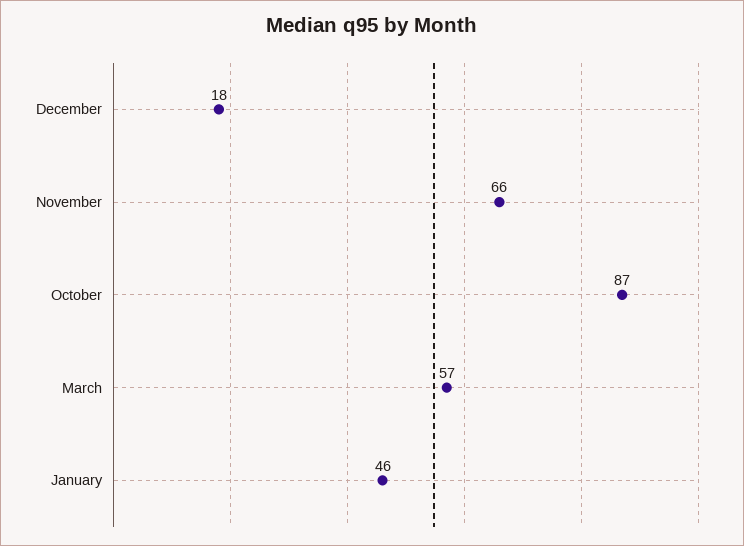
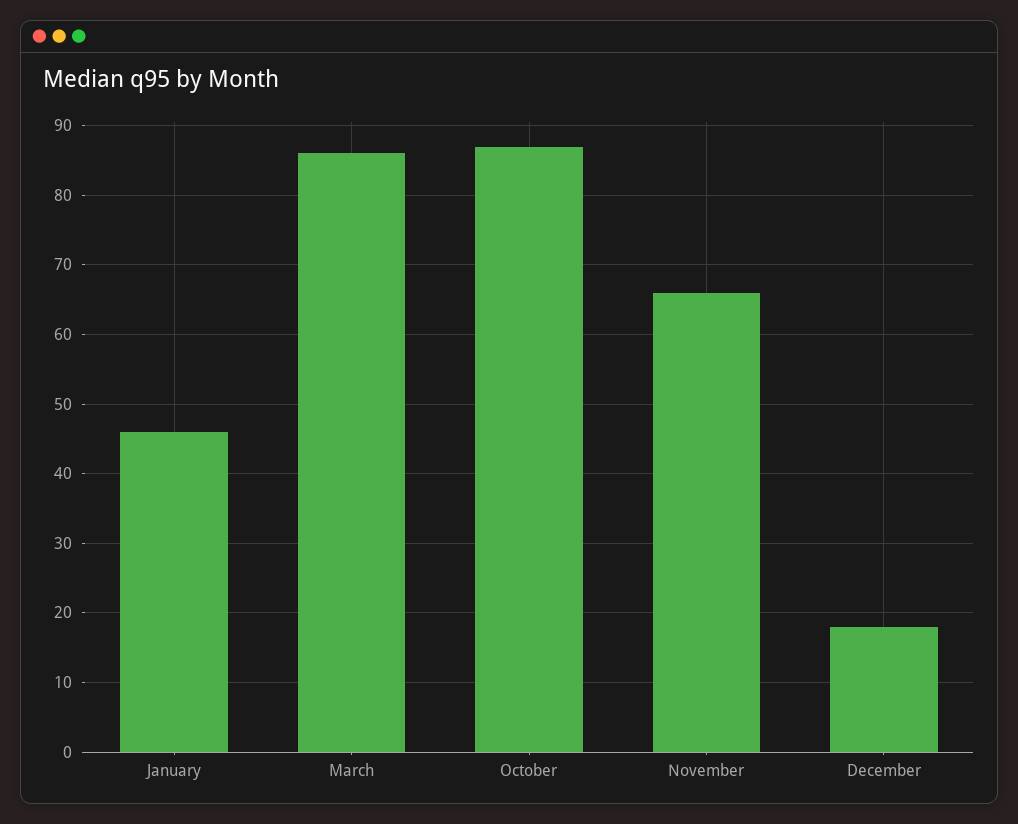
March: 57 -> 86

